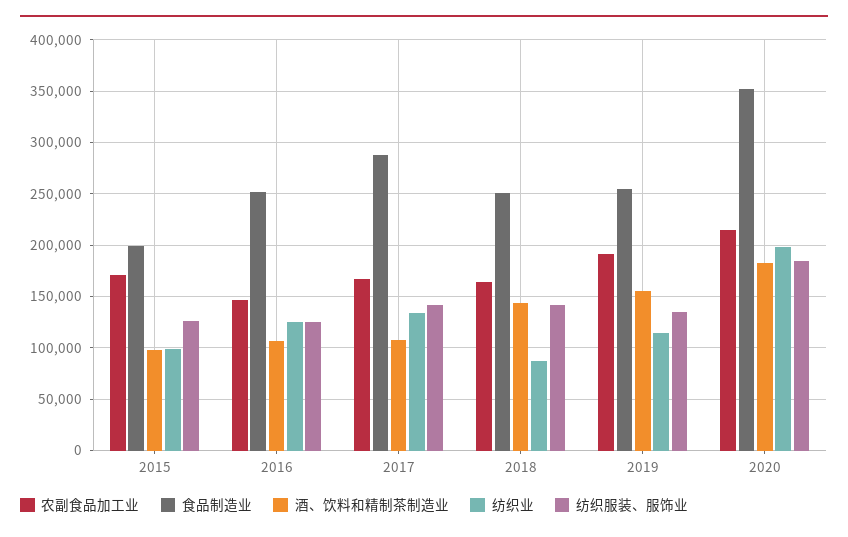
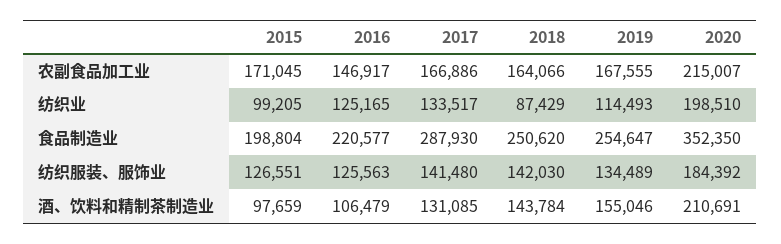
食品制造业, 2016: 250000 -> 220577
酒、饮料和精制茶制造业, 2017: 110000 -> 131085
农副食品加工业, 2019: 190000 -> 167555
酒、饮料和精制茶制造业, 2020: 180000 -> 210691

